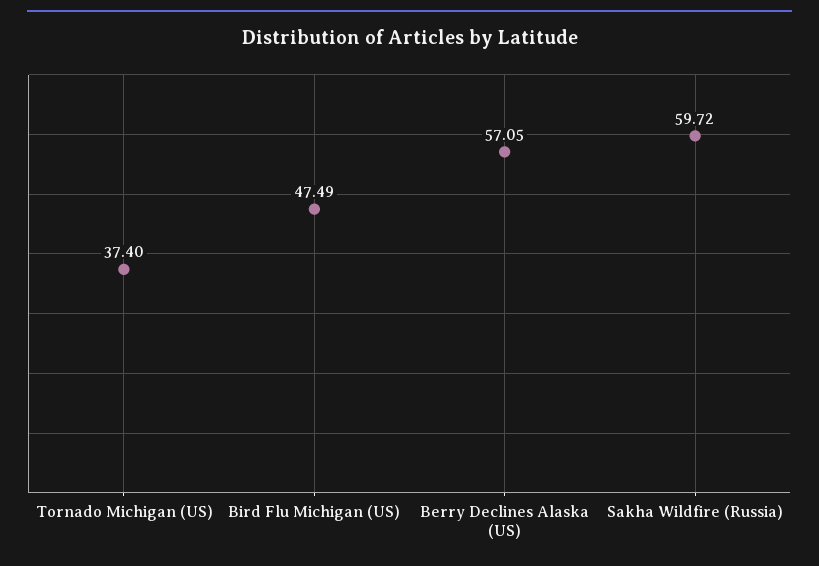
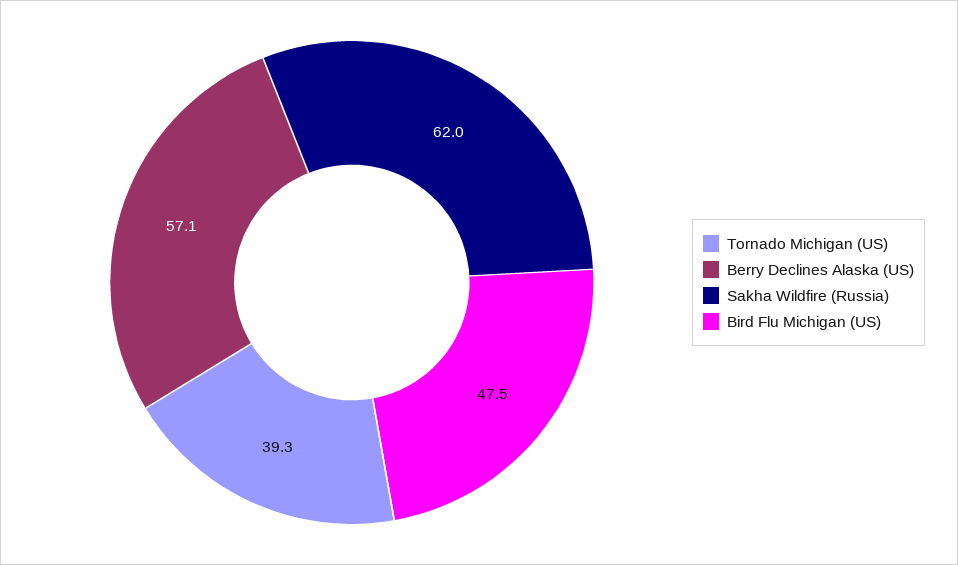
Tornado Michigan (US): 37.4 -> 39.3
Sakha Wildfire (Russia): 59.72 -> 62

